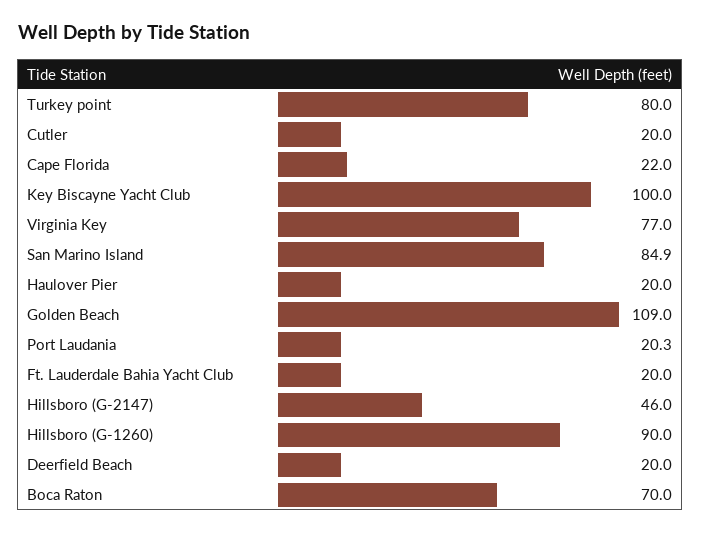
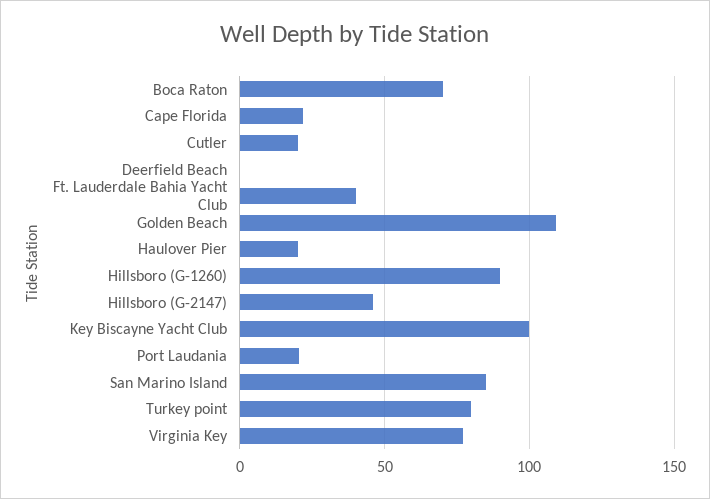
Ft. Lauderdale Bahia Yacht Club: 20 -> 40
Deerfield Beach: 20 -> 0

